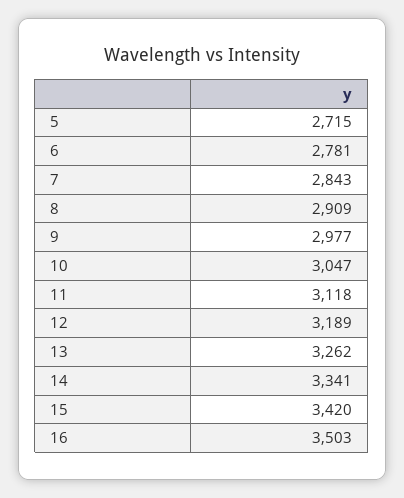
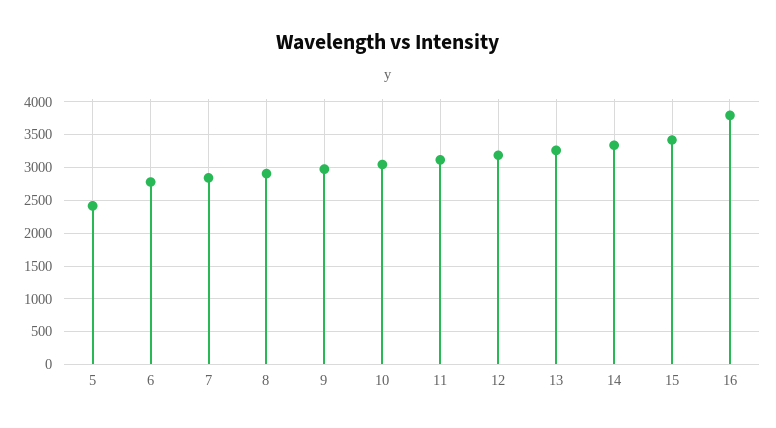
5: 2715 -> 2400
16: 3503 -> 3800

